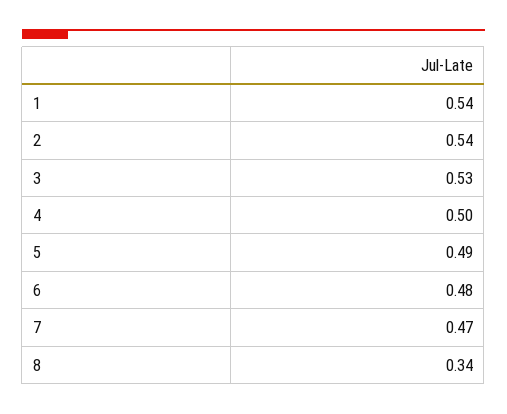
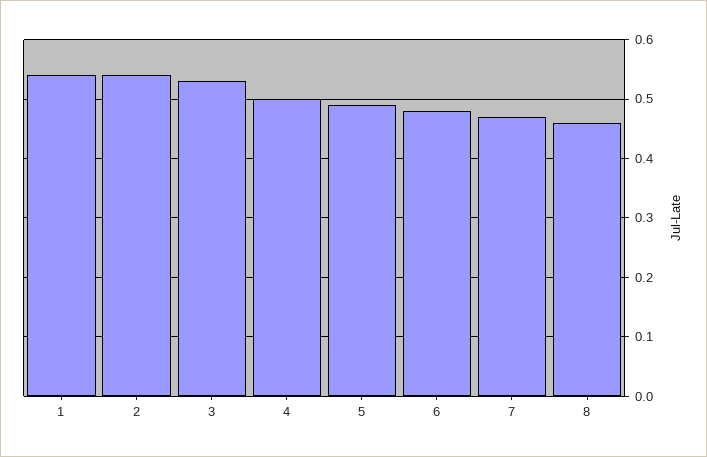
8: 0.34 -> 0.45

